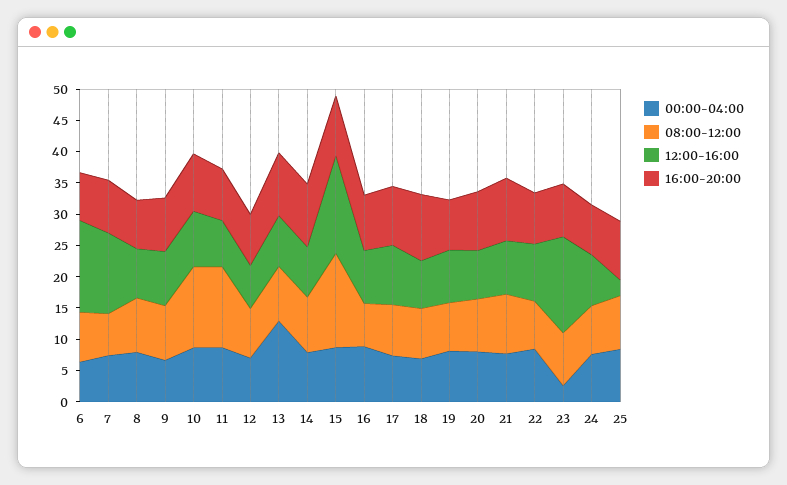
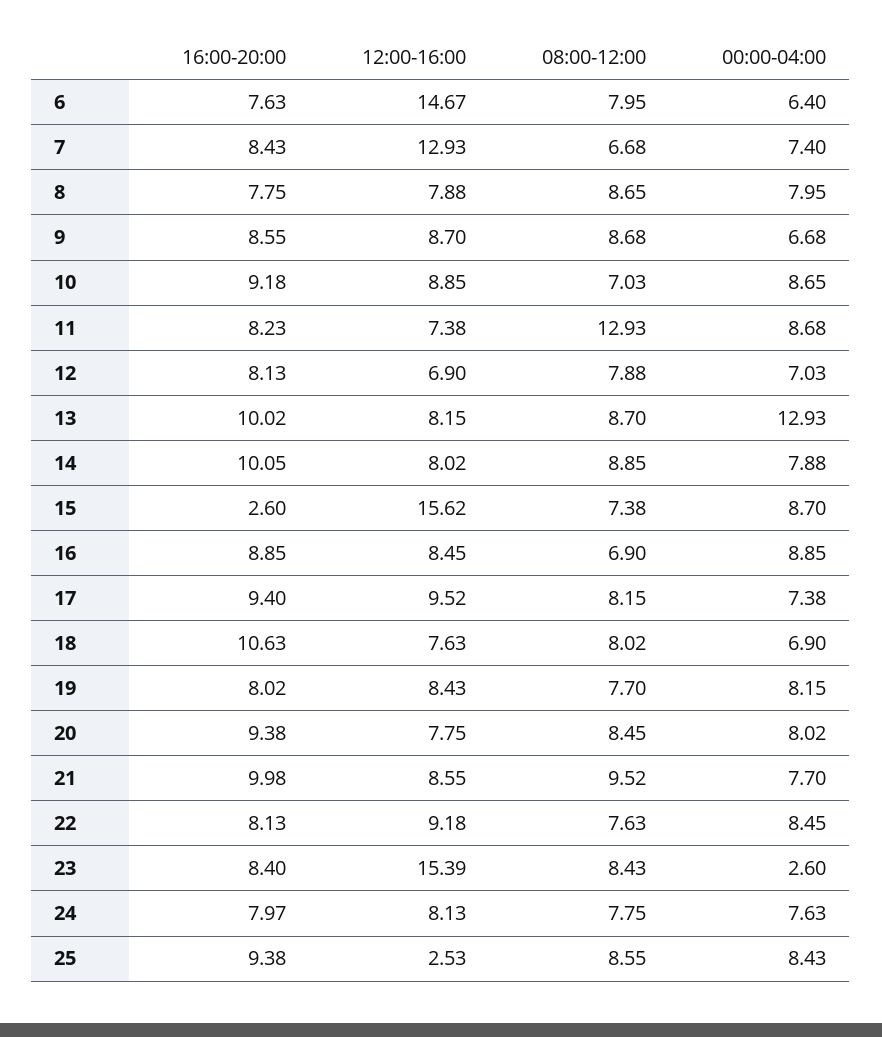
08:00-12:00, 10: 12.5 -> 7.03
08:00-12:00, 15: 15 -> 7.38
16:00-20:00, 15: 10 -> 2.6

